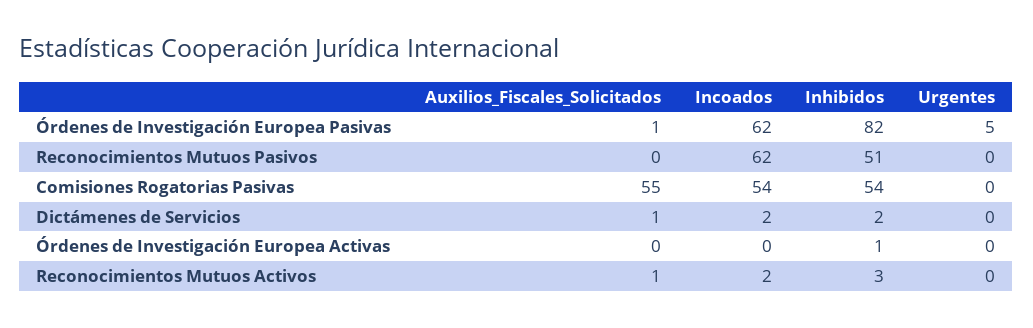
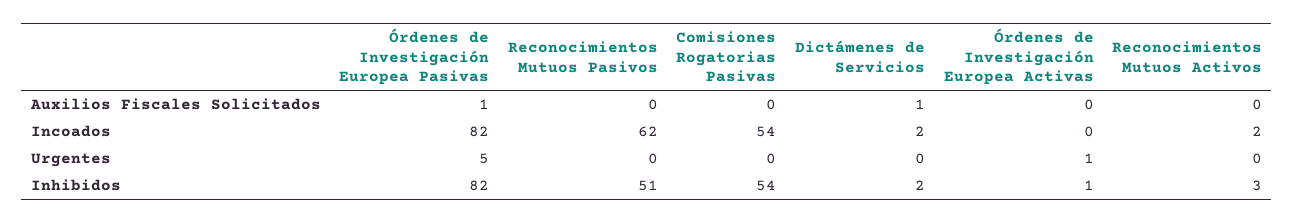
Incoados, Órdenes de Investigación Europea Pasivas: 62 -> 82
Auxilios_Fiscales_Solicitados, Comisiones Rogatorias Pasivas: 55 -> 0
Urgentes, Órdenes de Investigación Europea Activas: 0 -> 1
Auxilios_Fiscales_Solicitados, Reconocimientos Mutuos Activos: 1 -> 0

